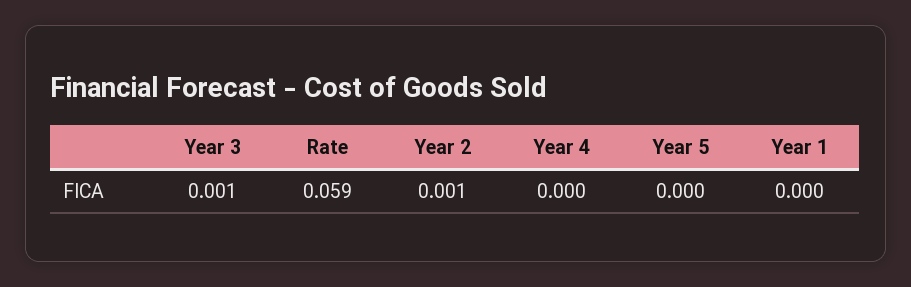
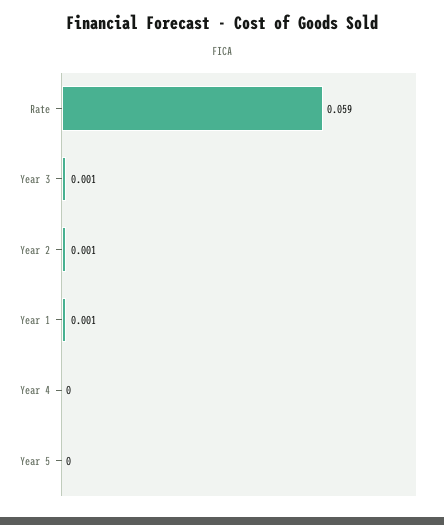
Year 1: 0 -> 0.001

